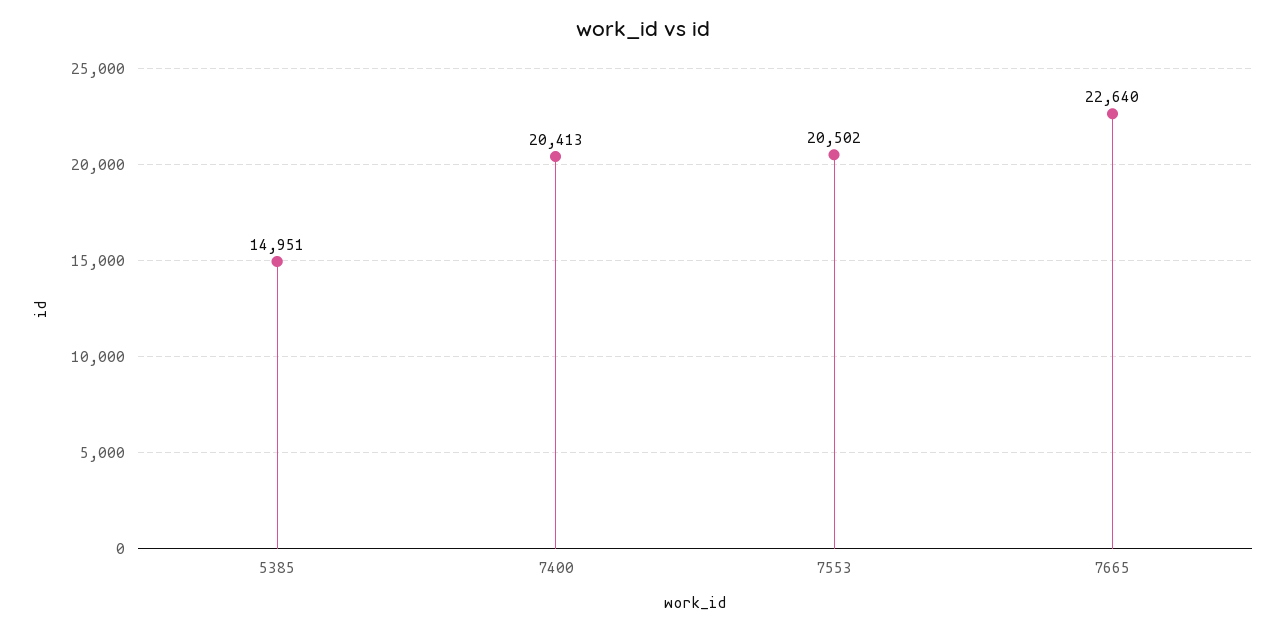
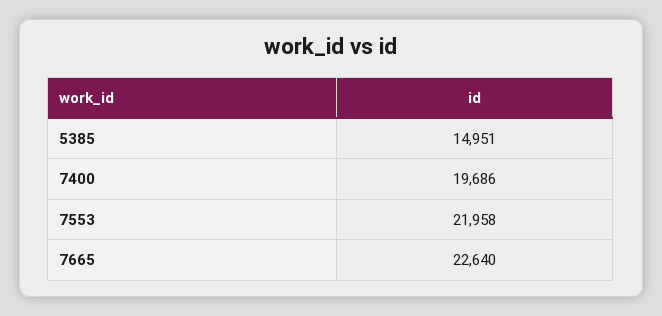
7400: 20413 -> 19686
7553: 20502 -> 21958

